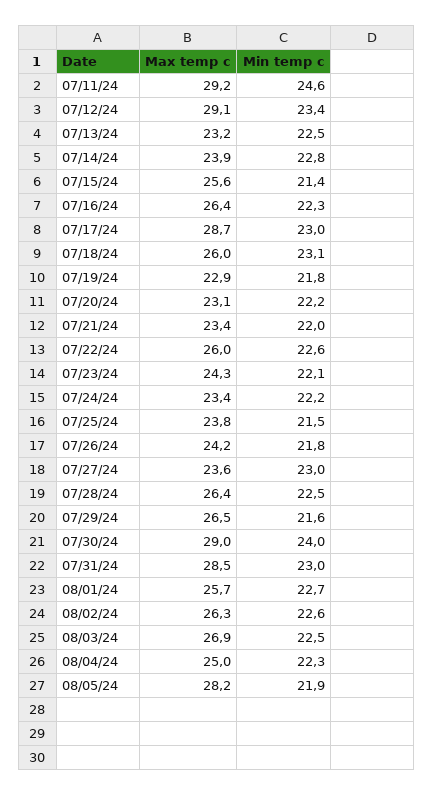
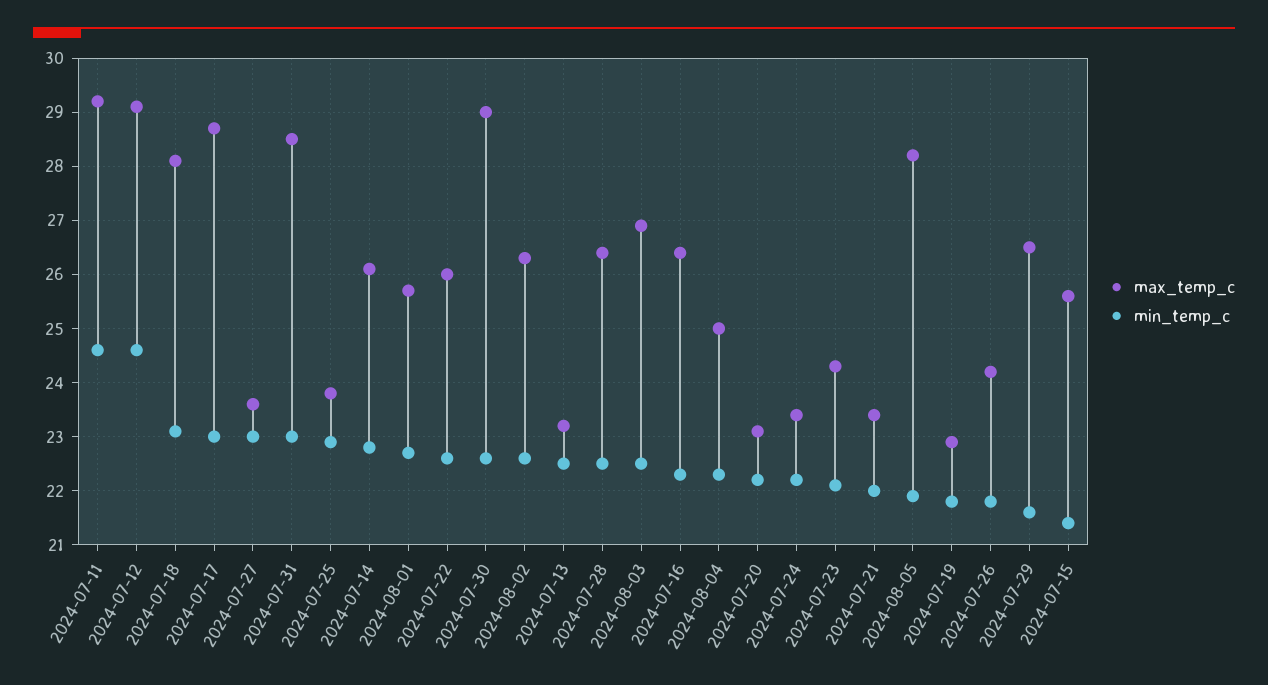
Min temp c, 07/12/24: 23.4 -> 24.5
Max temp c, 07/14/24: 23.9 -> 26
Max temp c, 07/18/24: 26 -> 28
Min temp c, 07/25/24: 21.5 -> 23
Min temp c, 07/30/24: 24 -> 22.5

